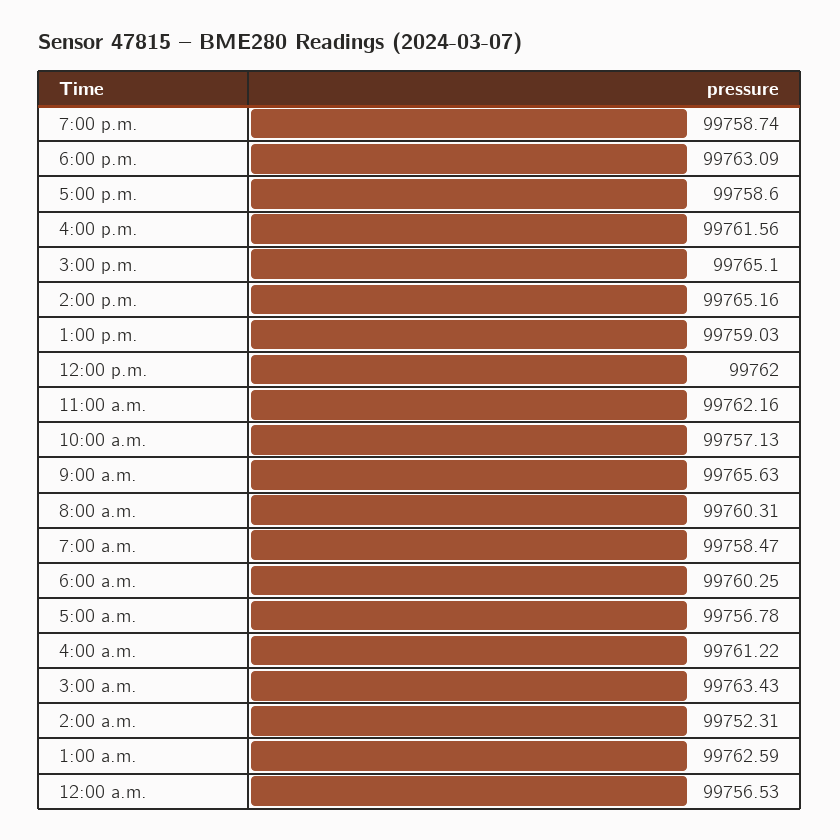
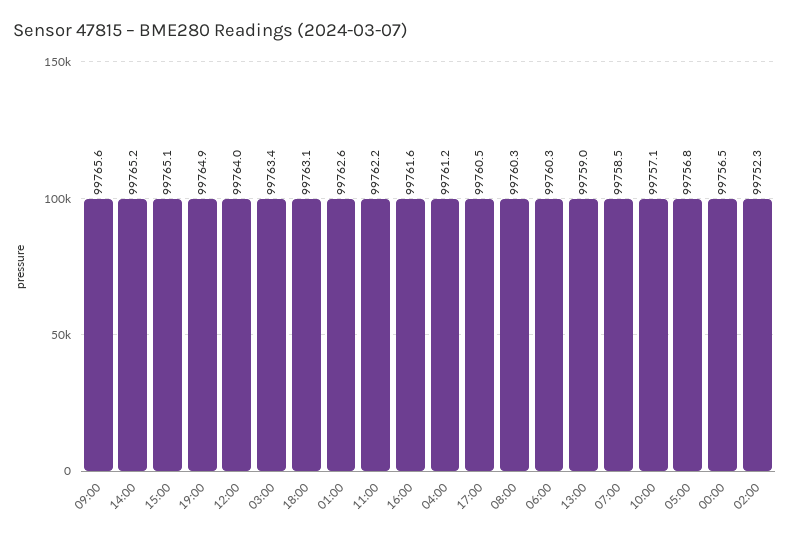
7:00 p.m.: 99758.74 -> 99764.9
5:00 p.m.: 99758.6 -> 99760.5
12:00 p.m.: 99762 -> 99764

